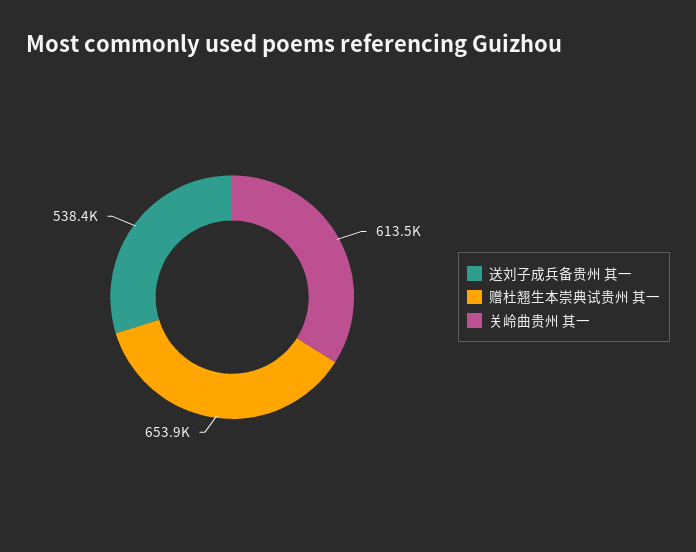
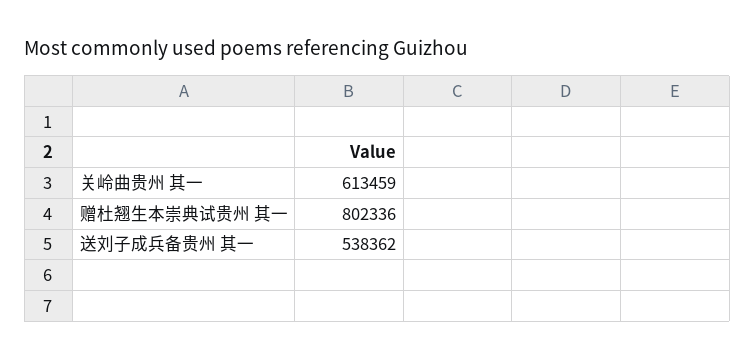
赠杜翘生本崇典试贵州 其一: 653900 -> 802336

